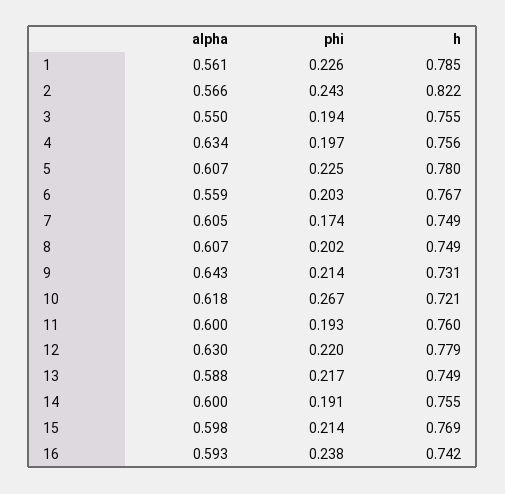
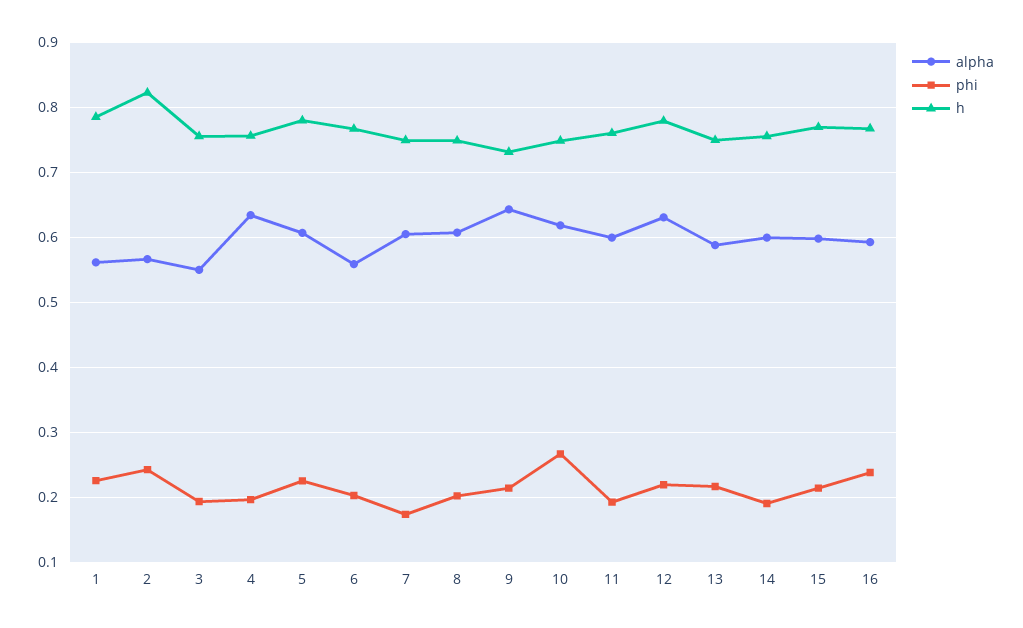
h, 10: 0.721 -> 0.75
h, 16: 0.742 -> 0.77

